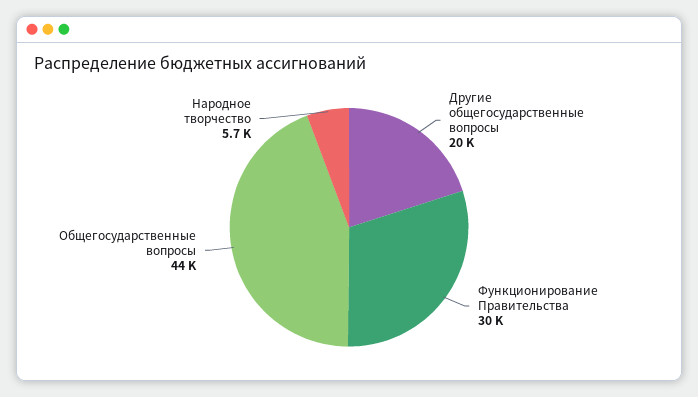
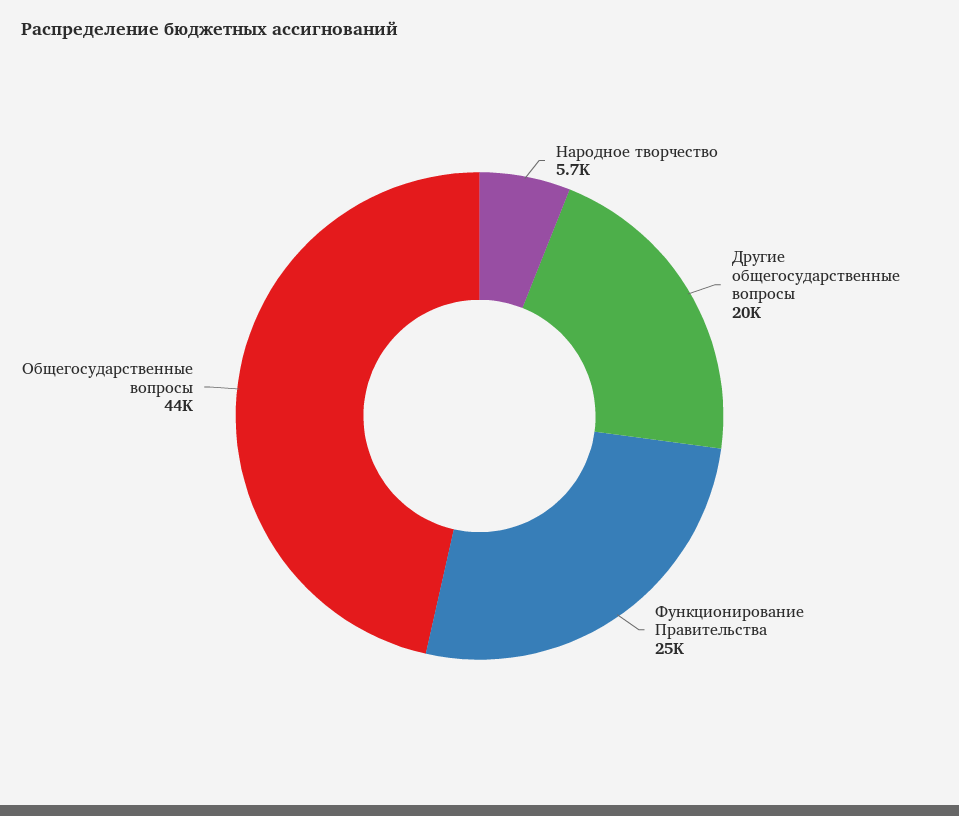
Функционирование Правительства: 30000 -> 25000

